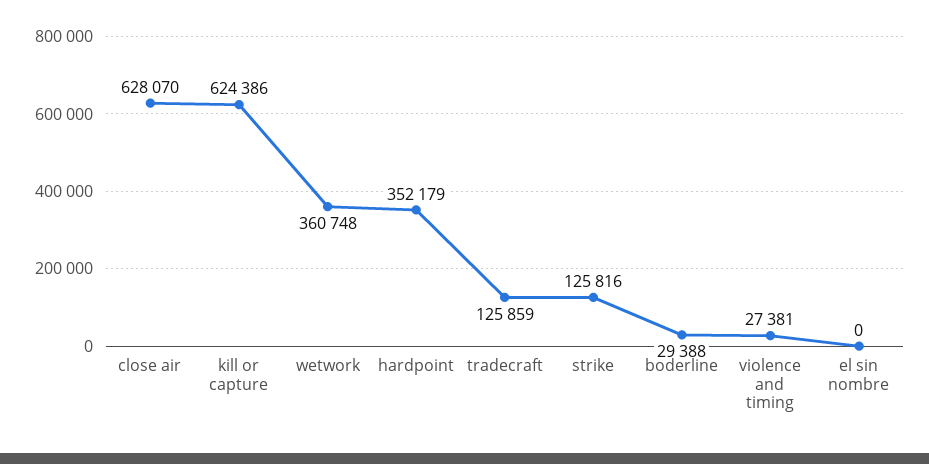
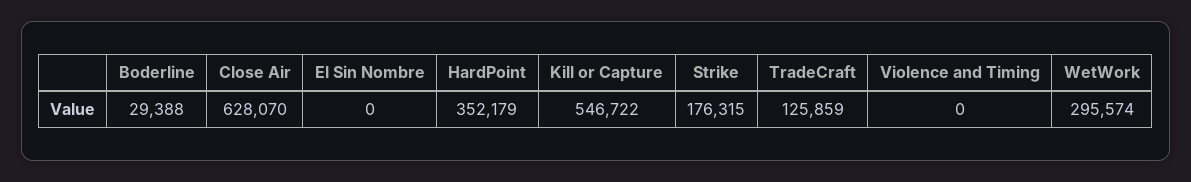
kill or capture: 624386 -> 546722
wetwork: 360748 -> 295574
strike: 125816 -> 176315
violence and timing: 27381 -> 0

